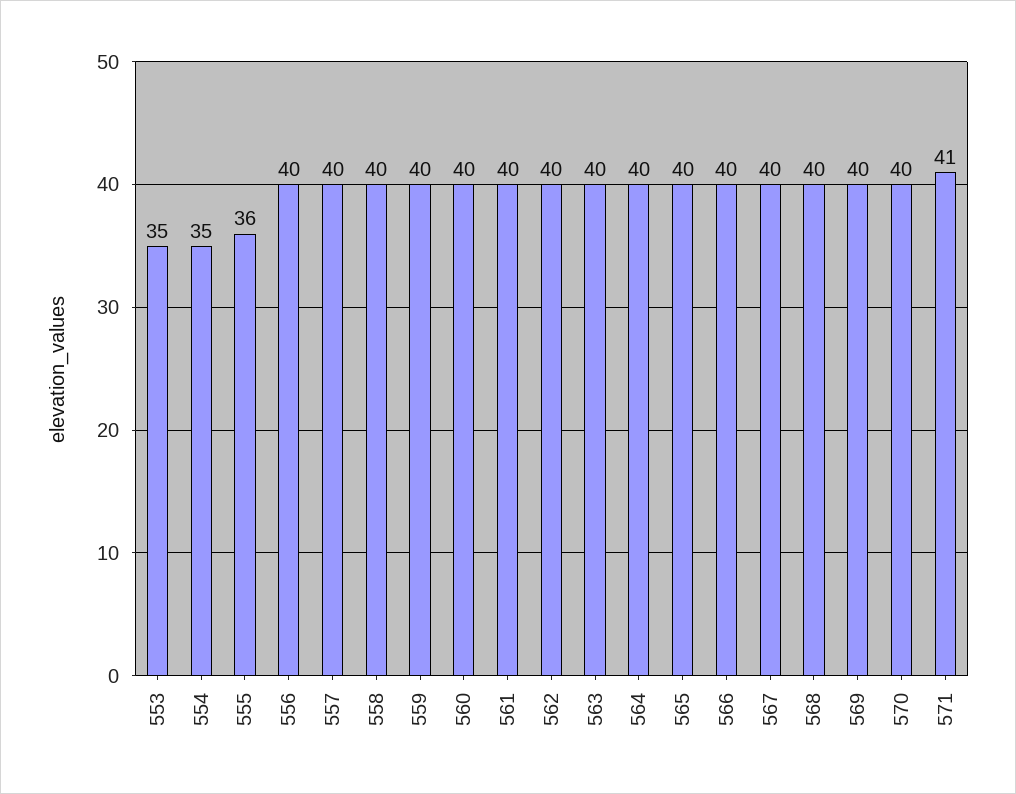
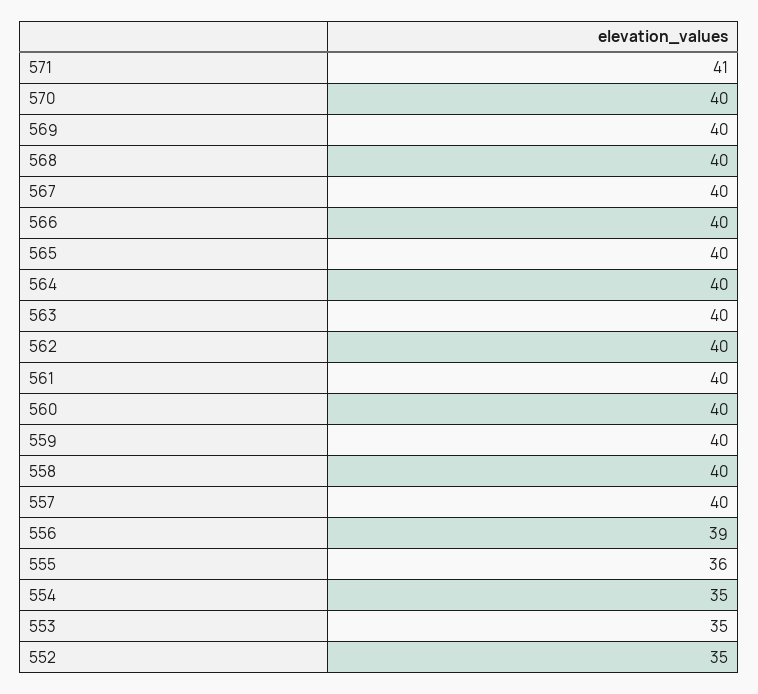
556: 40 -> 39
552: none -> 35

